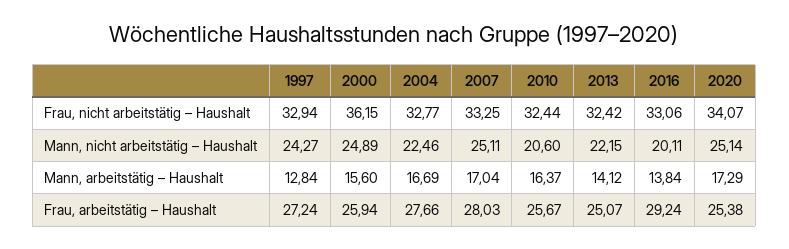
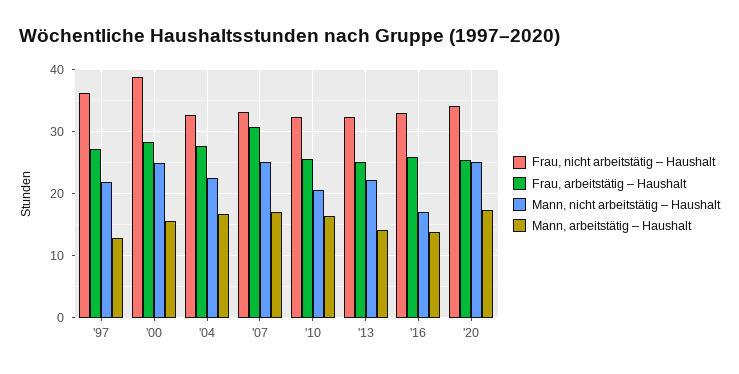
Frau, nicht arbeitstätig – Haushalt, 1997: 32.94 -> 36
Frau, nicht arbeitstätig – Haushalt, 2000: 36.15 -> 39
Mann, nicht arbeitstätig – Haushalt, 1997: 24.27 -> 22
Mann, nicht arbeitstätig – Haushalt, 2016: 20.11 -> 17
Frau, arbeitstätig – Haushalt, 2000: 25.94 -> 28
Frau, arbeitstätig – Haushalt, 2007: 28.03 -> 31
Frau, arbeitstätig – Haushalt, 2016: 29.24 -> 26

